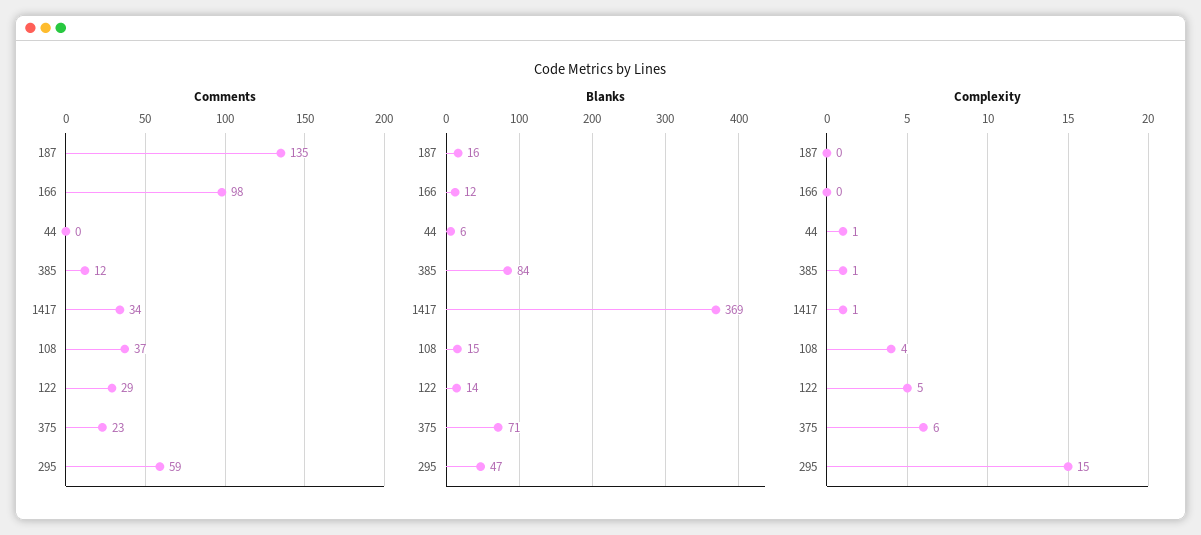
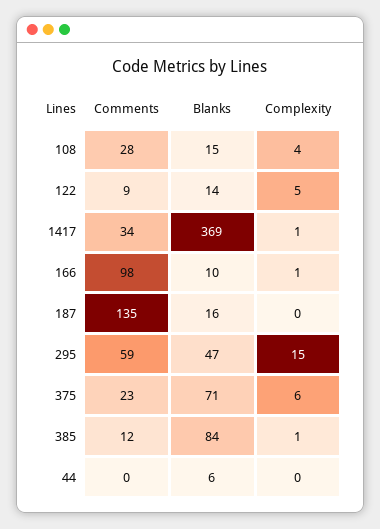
Comments, 108: 37 -> 28
Comments, 122: 29 -> 9
Blanks, 166: 12 -> 10
Complexity, 166: 0 -> 1
Complexity, 44: 1 -> 0

